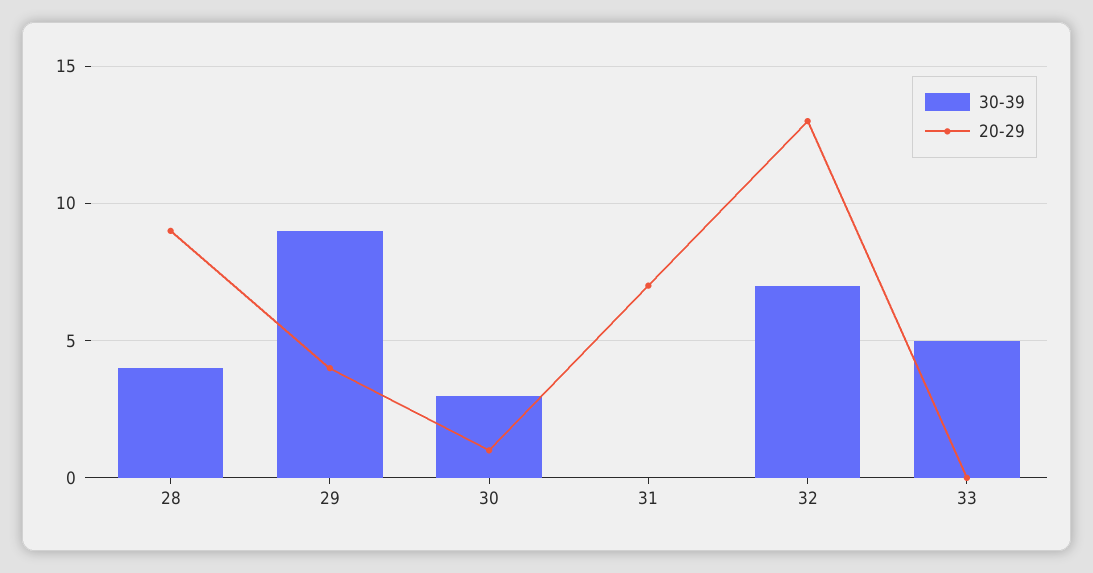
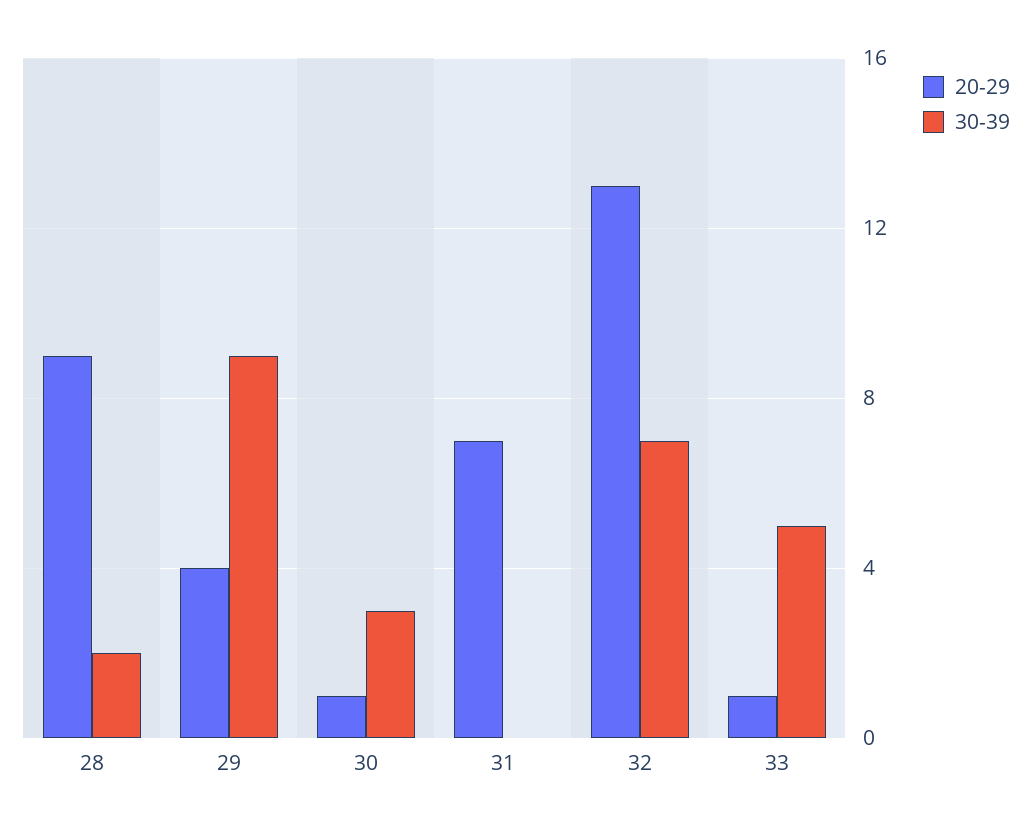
30-39, 28: 4 -> 2
20-29, 33: 0 -> 1

